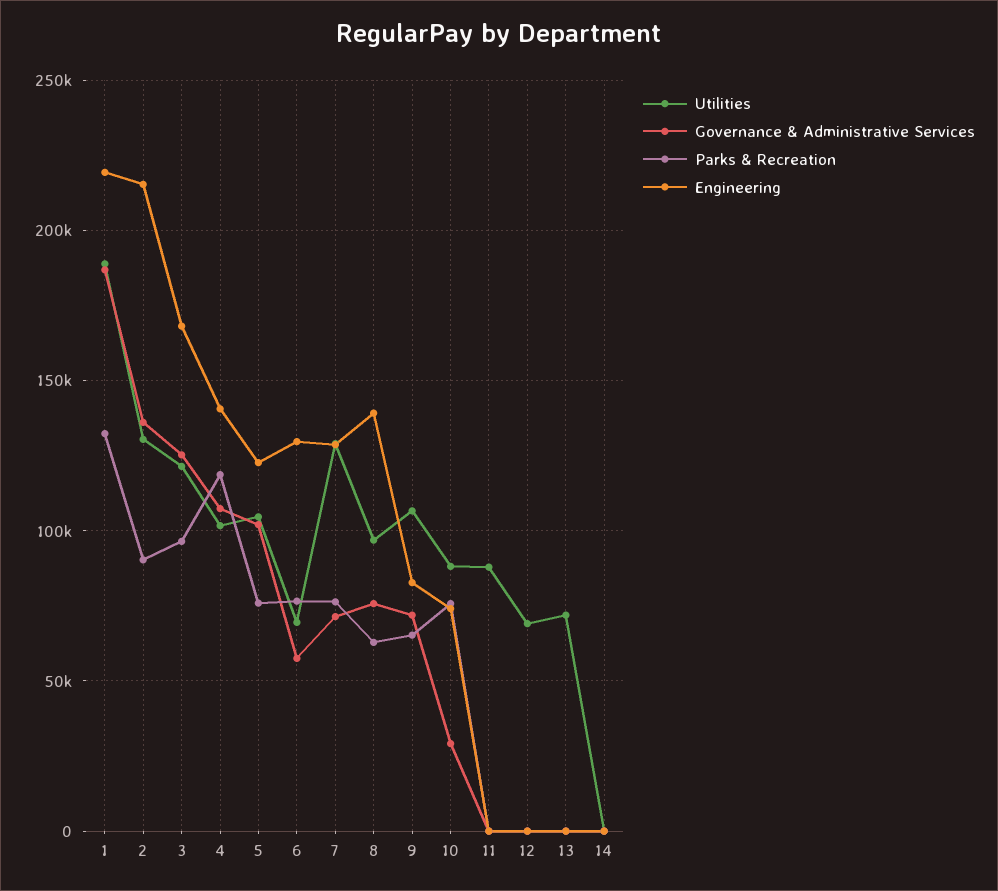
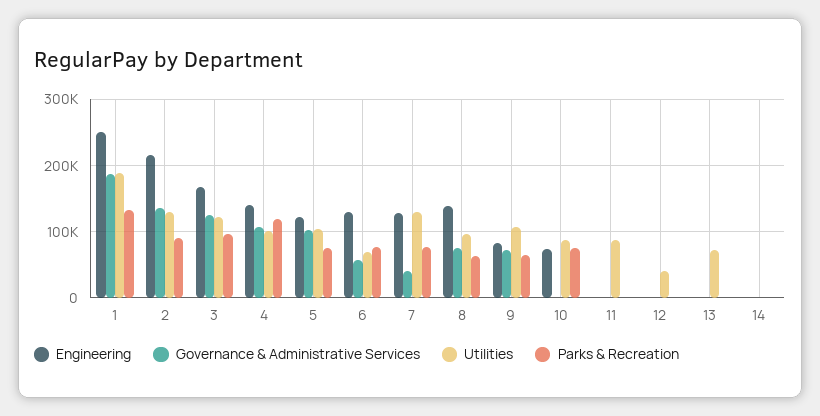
Engineering, 1: 220000 -> 250000
Governance & Administrative Services, 7: 70000 -> 40000
Governance & Administrative Services, 10: 30000 -> 0
Utilities, 12: 70000 -> 40000

